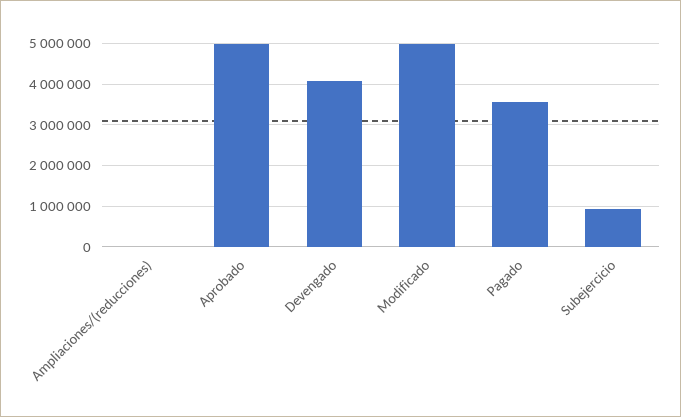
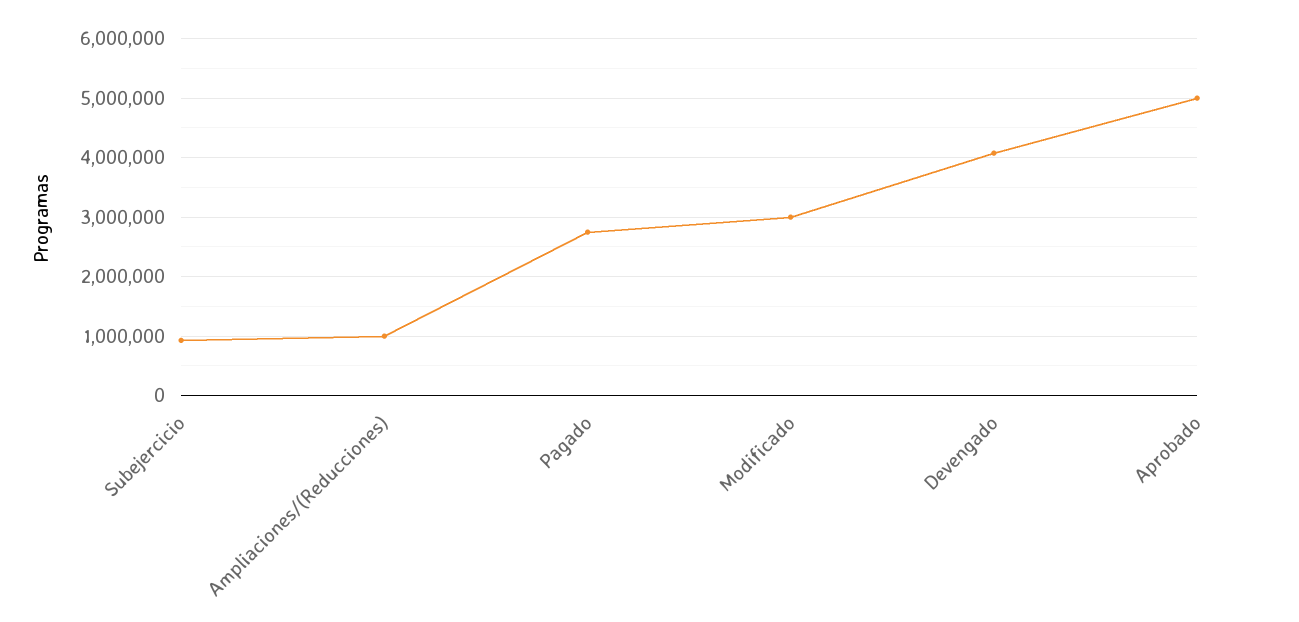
Ampliaciones/(reducciones): 0 -> 1000000
Modificado: 5000000 -> 3000000
Pagado: 3600000 -> 2800000

